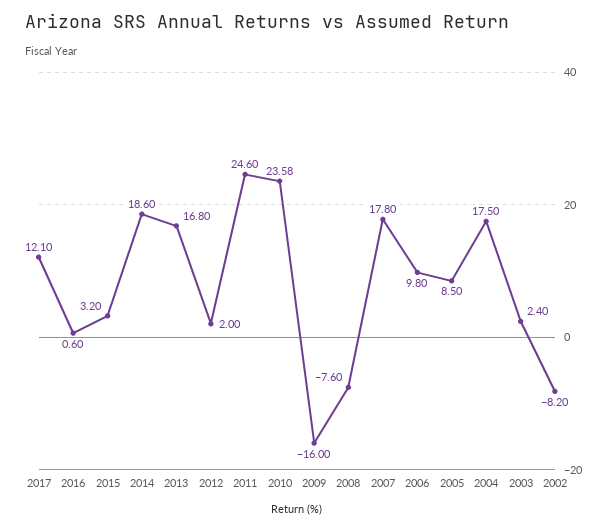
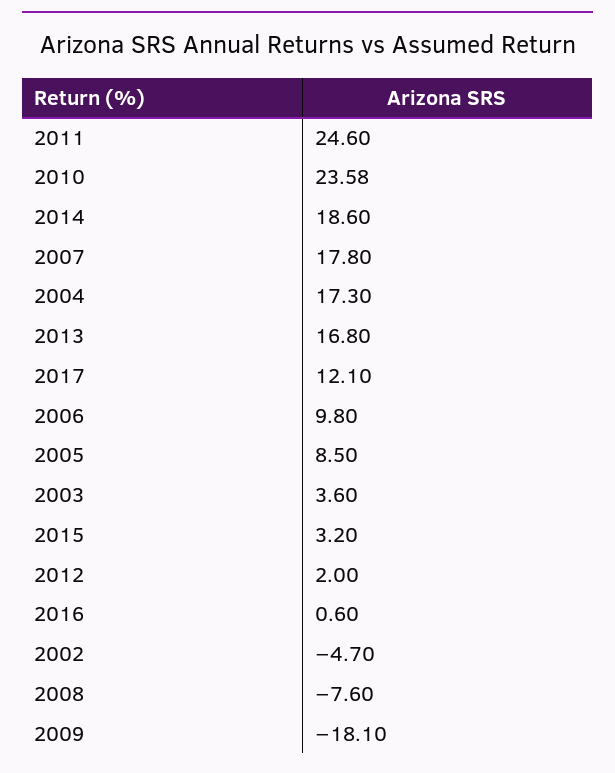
2009: -16 -> -18.1
2004: 17.5 -> 17.3
2003: 2.4 -> 3.6
2002: -8.2 -> -4.7

